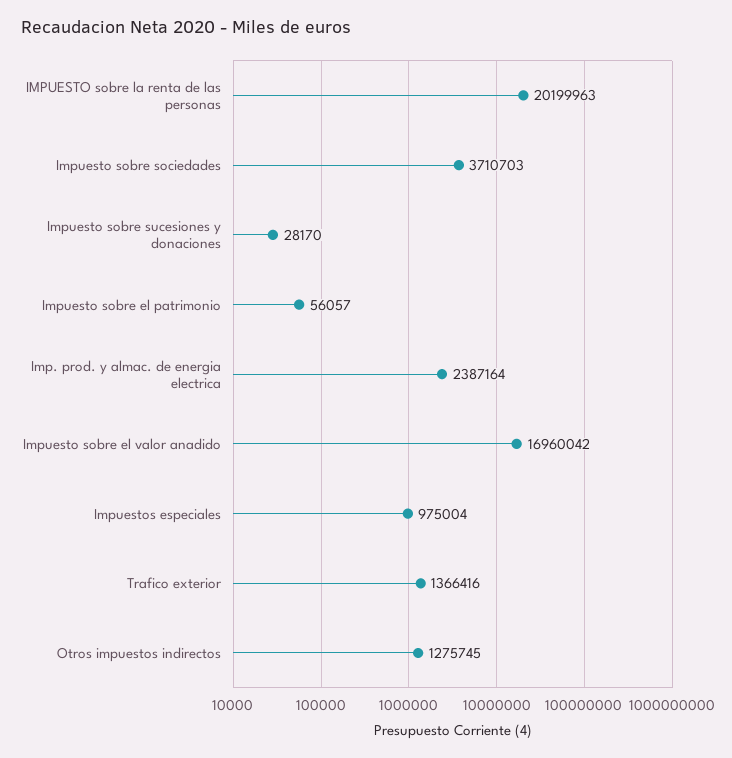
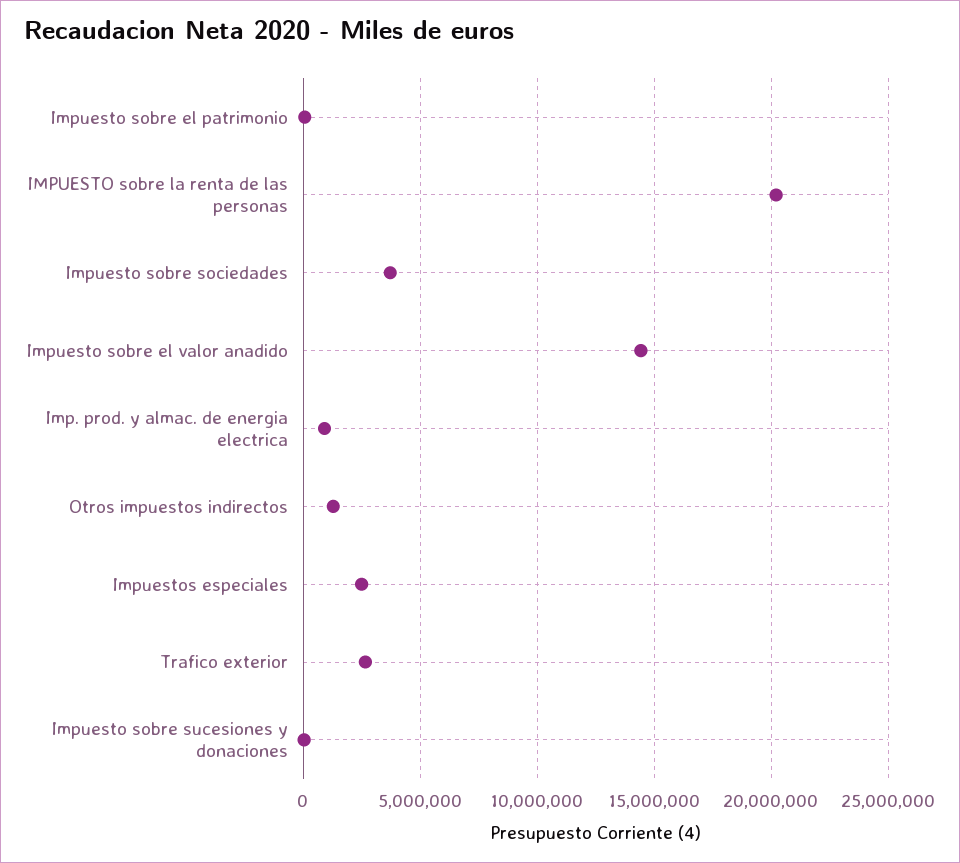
Imp. prod. y almac. de energia electrica: 2387164 -> 1000000
Impuesto sobre el valor anadido: 16960042 -> 14500000
Impuestos especiales: 975004 -> 2500000
Trafico exterior: 1366416 -> 2500000

